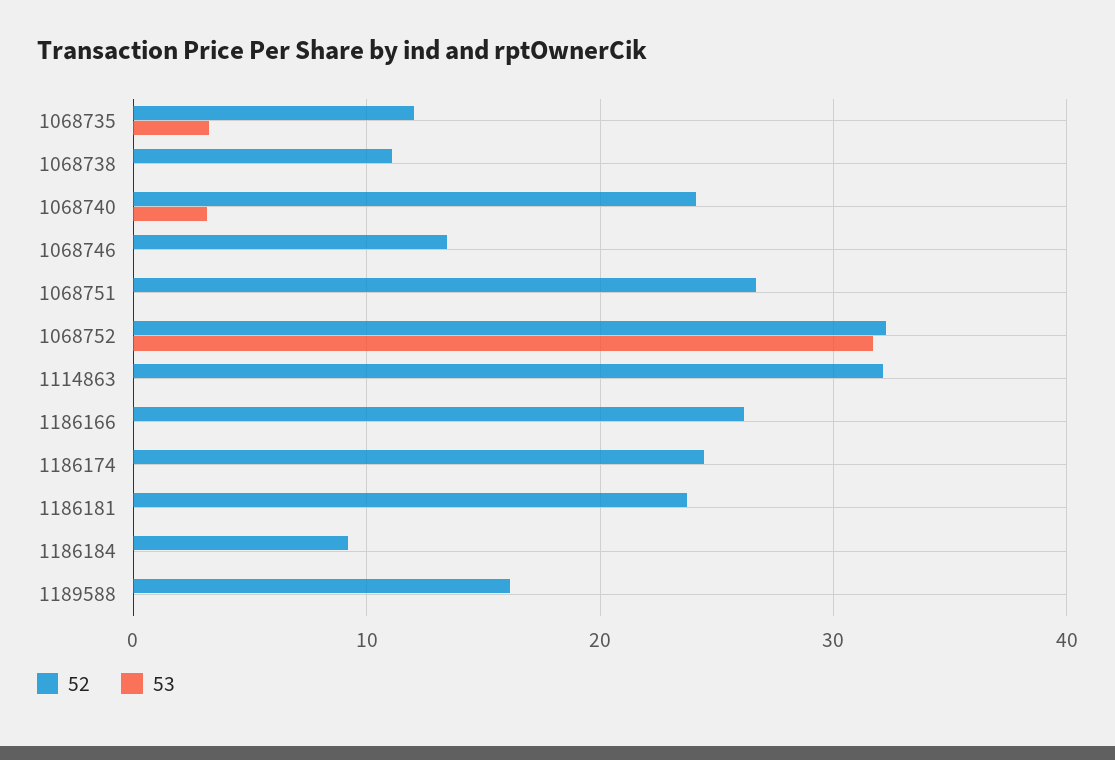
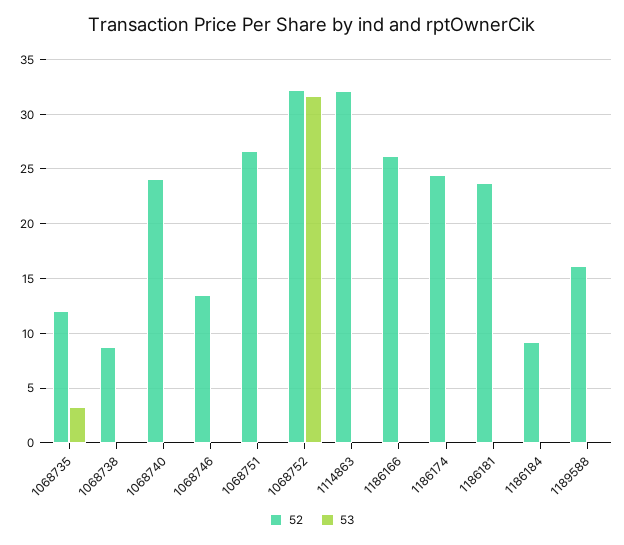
52, 1068738: 11 -> 9
53, 1068740: 3 -> 0

